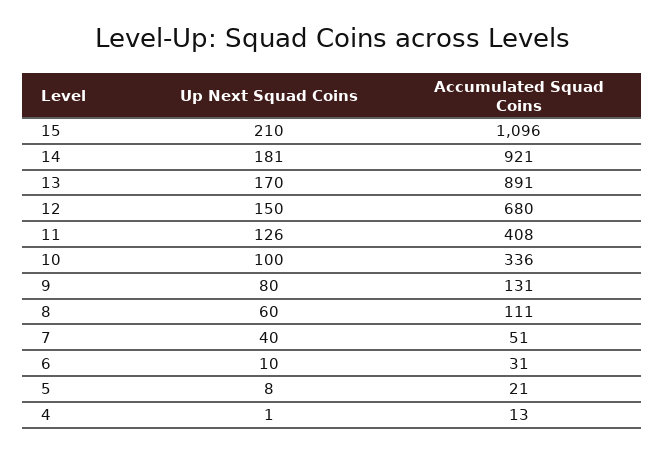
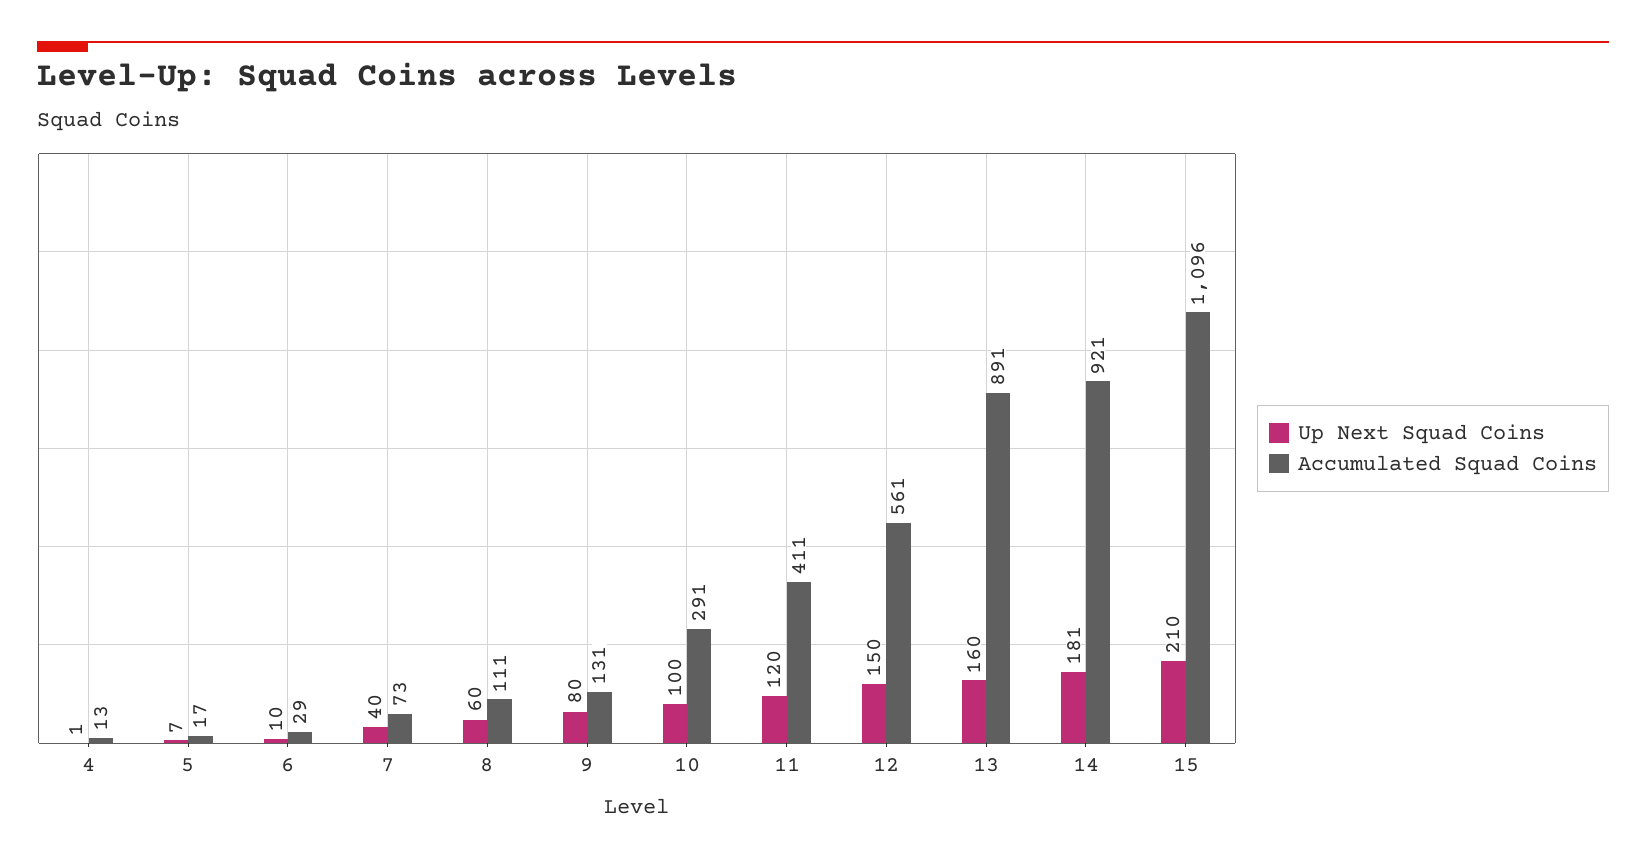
Up Next Squad Coins, 13: 170 -> 160
Accumulated Squad Coins, 12: 680 -> 561
Up Next Squad Coins, 11: 126 -> 120
Accumulated Squad Coins, 11: 408 -> 411
Accumulated Squad Coins, 10: 336 -> 291
Accumulated Squad Coins, 7: 51 -> 73
Accumulated Squad Coins, 6: 31 -> 29
Up Next Squad Coins, 5: 8 -> 7
Accumulated Squad Coins, 5: 21 -> 17

